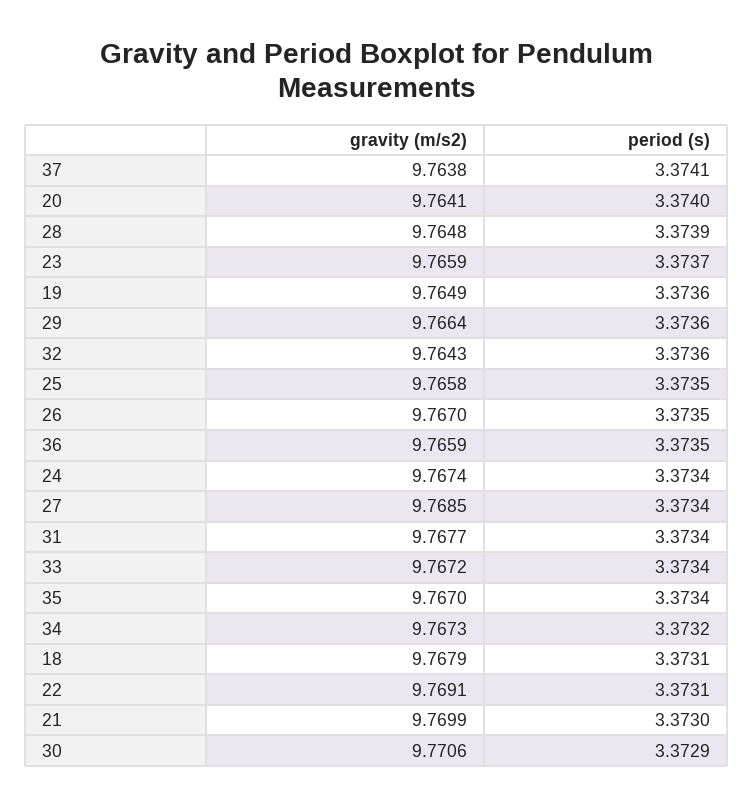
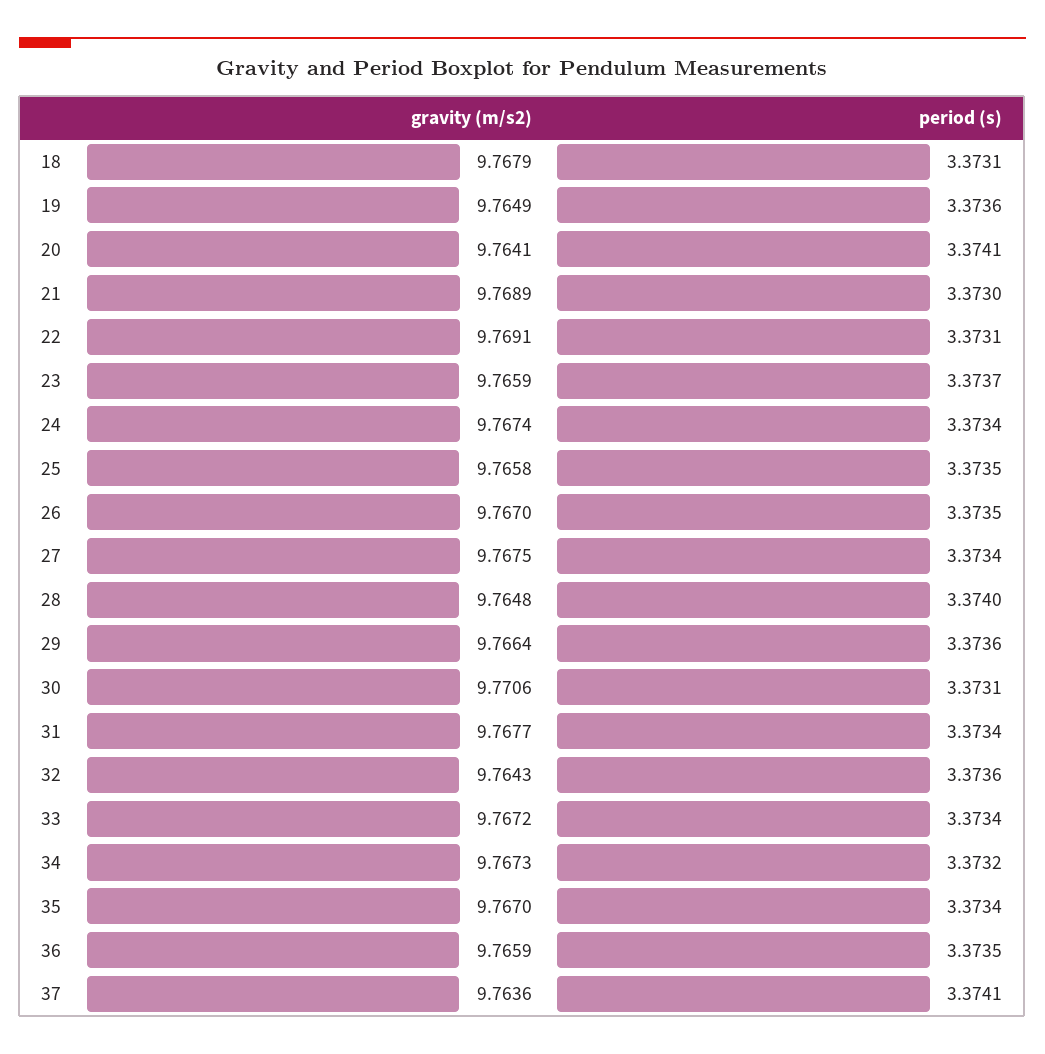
gravity (m/s2), 37: 9.7638 -> 9.7636
period (s), 20: 3.374 -> 3.3741
period (s), 28: 3.3739 -> 3.374
gravity (m/s2), 27: 9.7685 -> 9.7675
gravity (m/s2), 21: 9.7699 -> 9.7689
period (s), 30: 3.3729 -> 3.3731

